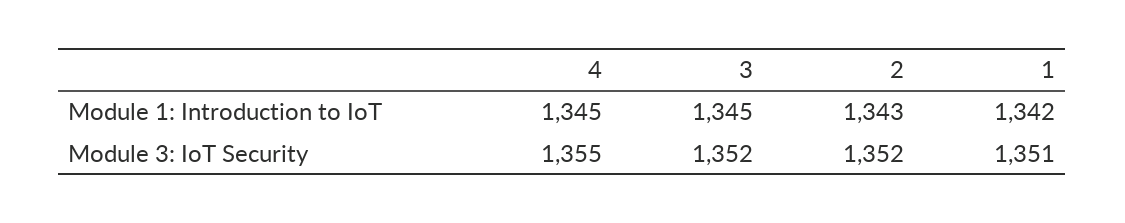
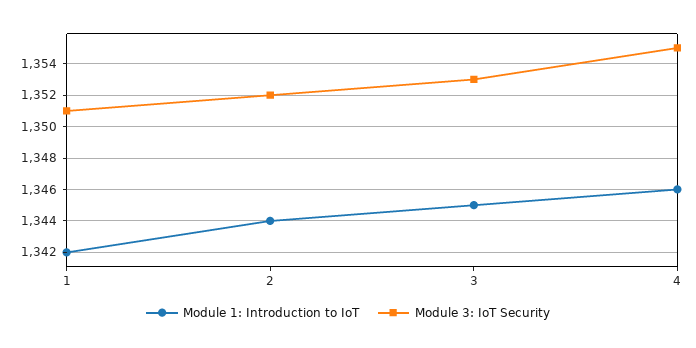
Module 1: Introduction to IoT, 4: 1345 -> 1346
Module 1: Introduction to IoT, 2: 1343 -> 1344
Module 3: IoT Security, 3: 1352 -> 1353

